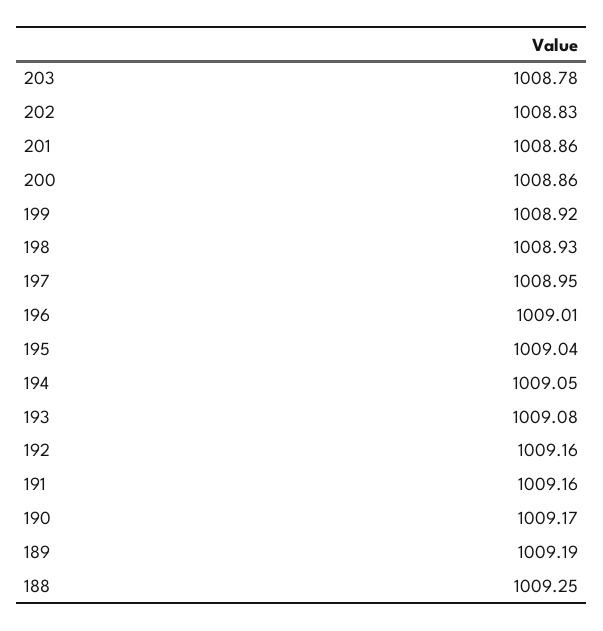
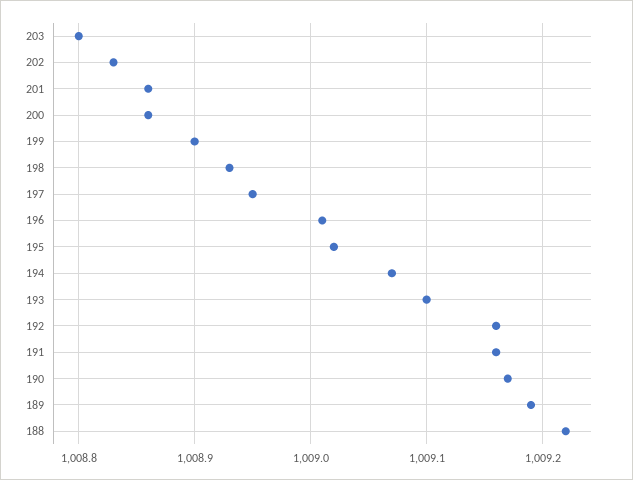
203: 1008.78 -> 1008.8
199: 1008.92 -> 1008.9
195: 1009.04 -> 1009.02
194: 1009.05 -> 1009.07
193: 1009.08 -> 1009.1
188: 1009.25 -> 1009.22

